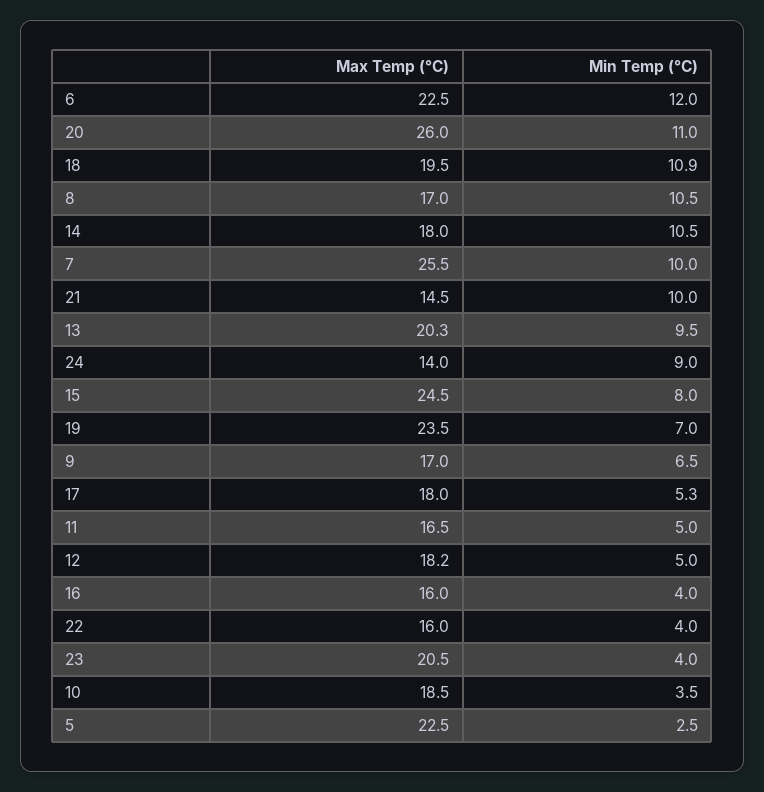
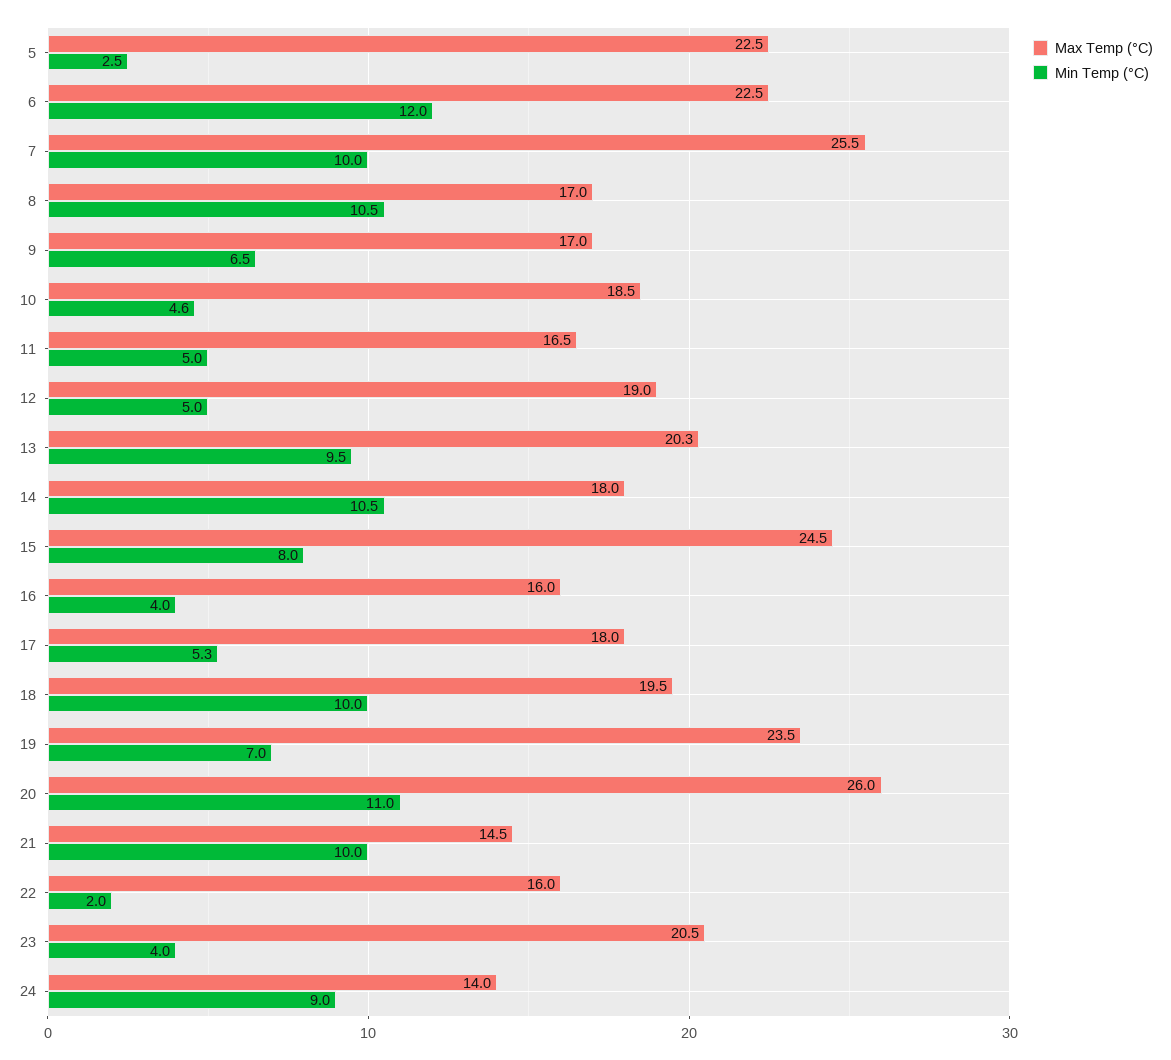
Min Temp (°C), 18: 10.9 -> 10
Max Temp (°C), 12: 18.2 -> 19
Min Temp (°C), 22: 4 -> 2
Min Temp (°C), 10: 3.5 -> 4.6

